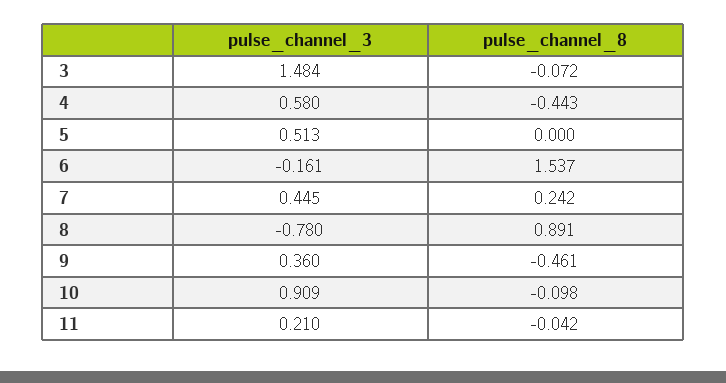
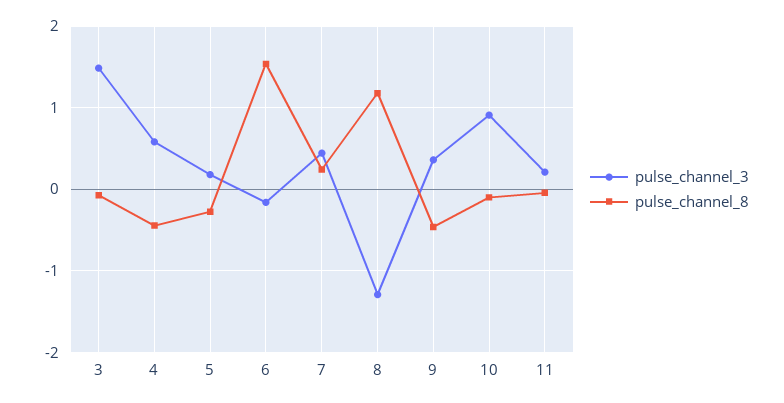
pulse_channel_3, 5: 0.513 -> 0.2
pulse_channel_8, 5: 0 -> -0.3
pulse_channel_3, 8: -0.78 -> -1.3
pulse_channel_8, 8: 0.891 -> 1.2

